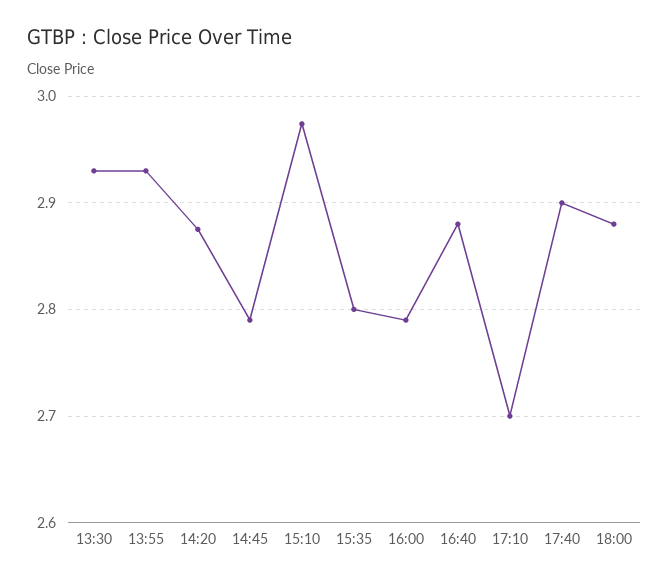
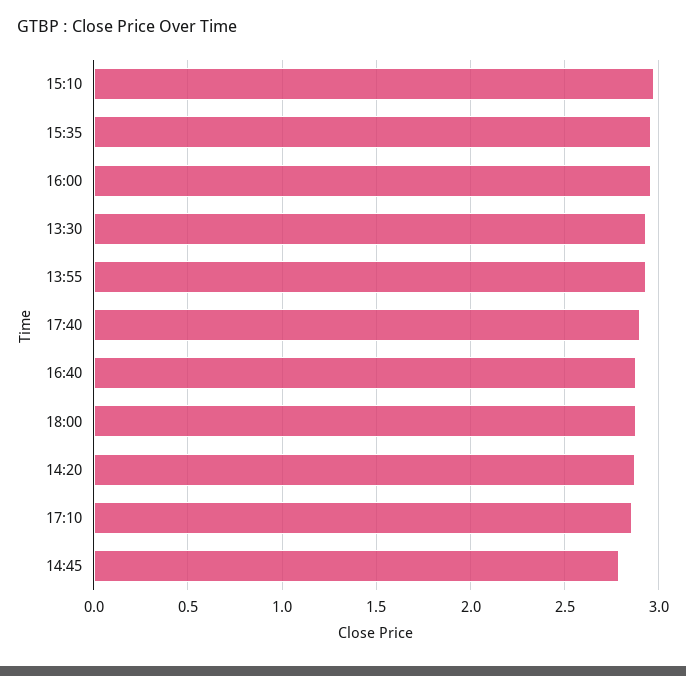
15:35: 2.8 -> 2.95
16:00: 2.79 -> 2.95
17:10: 2.7 -> 2.85

